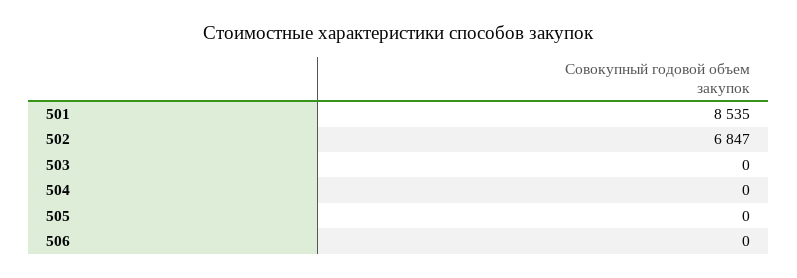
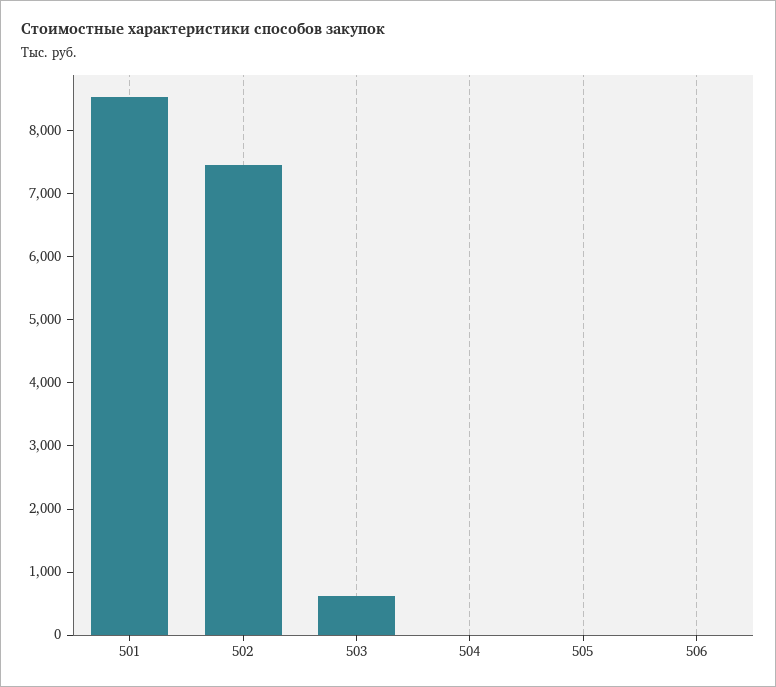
502: 6847 -> 7400
503: 0 -> 600

